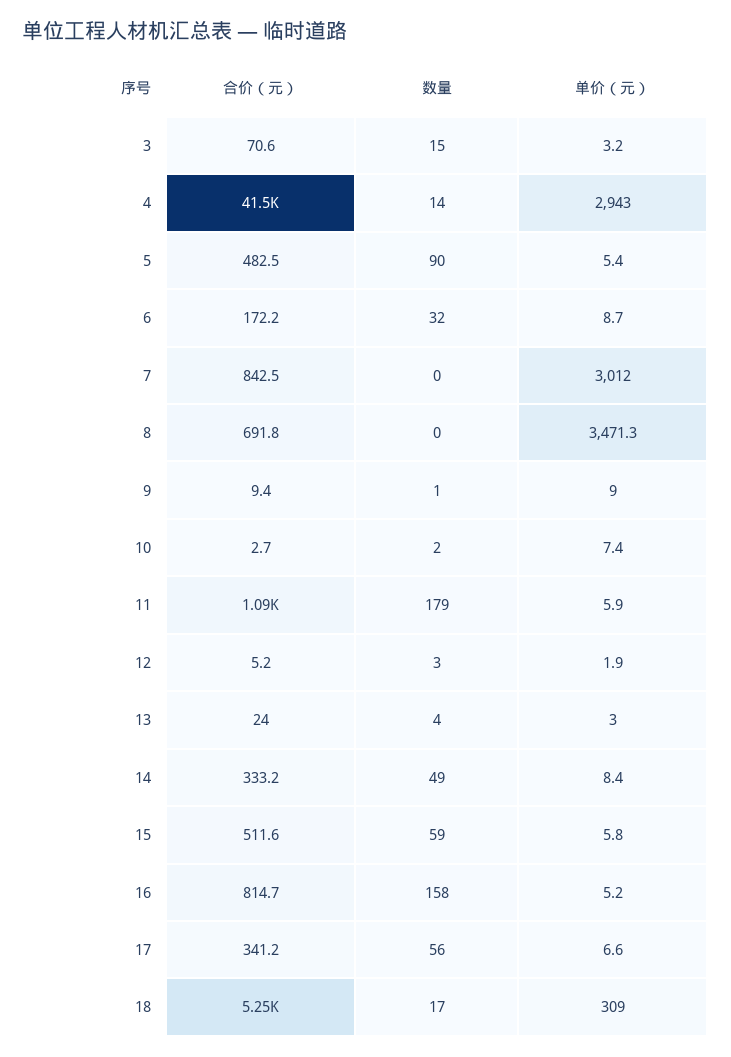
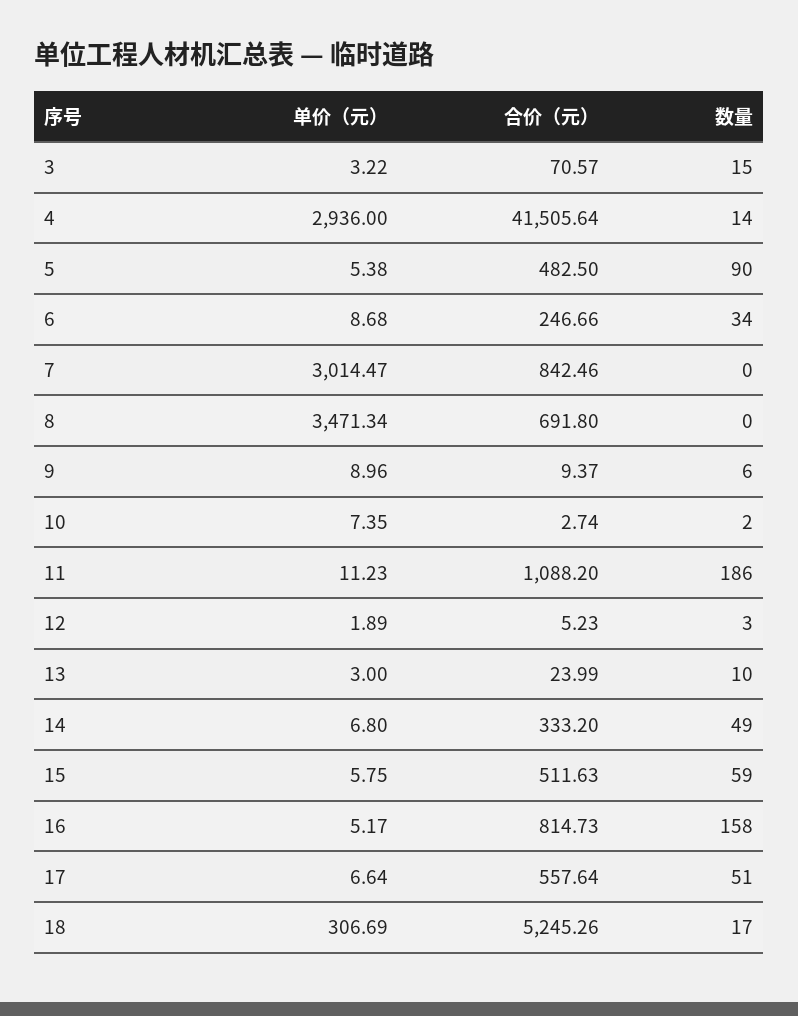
单价（元）, 4: 2943 -> 2936
合价（元）, 6: 172.2 -> 246.66
数量, 6: 32 -> 34
单价（元）, 7: 3012 -> 3014.47
数量, 9: 1 -> 6
数量, 11: 179 -> 186
单价（元）, 11: 5.9 -> 11.23
数量, 13: 4 -> 10
单价（元）, 14: 8.4 -> 6.8
合价（元）, 17: 341.2 -> 557.64
数量, 17: 56 -> 51
单价（元）, 18: 309 -> 306.69

